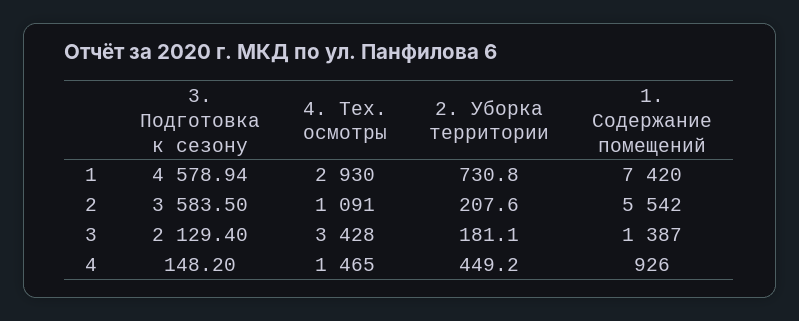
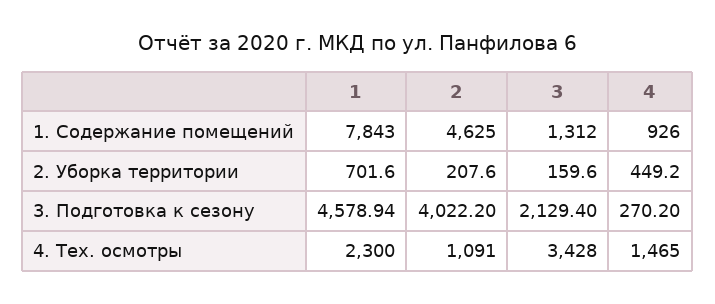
4. Тех. осмотры, 1: 2930 -> 2300
2. Уборка территории, 1: 730.8 -> 701.6
1. Содержание помещений, 1: 7420 -> 7843
3. Подготовка к сезону, 2: 3583.5 -> 4022.2
1. Содержание помещений, 2: 5542 -> 4625
2. Уборка территории, 3: 181.1 -> 159.6
1. Содержание помещений, 3: 1387 -> 1312
3. Подготовка к сезону, 4: 148.2 -> 270.2

